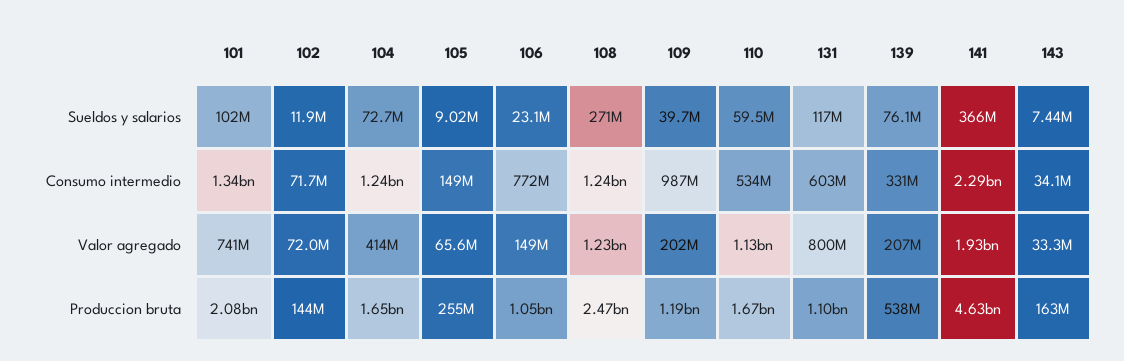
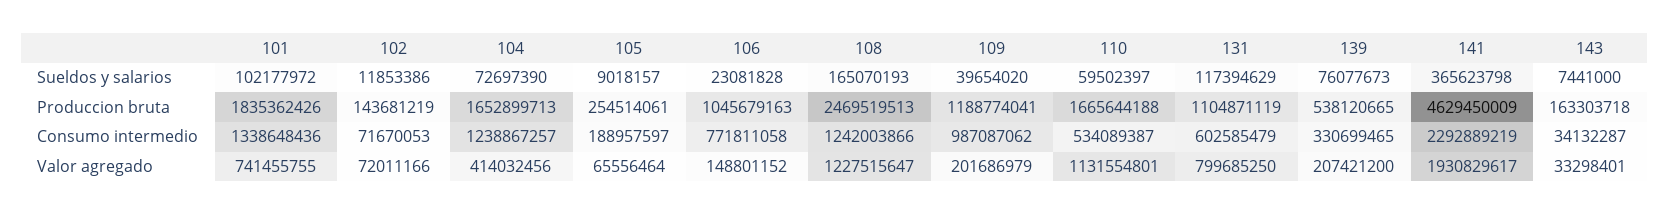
108, Sueldos y salarios: 271000000 -> 165070193
105, Consumo intermedio: 149000000 -> 188957597
101, Produccion bruta: 2080000000 -> 1835362426

